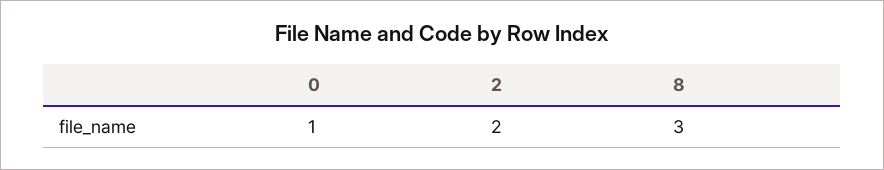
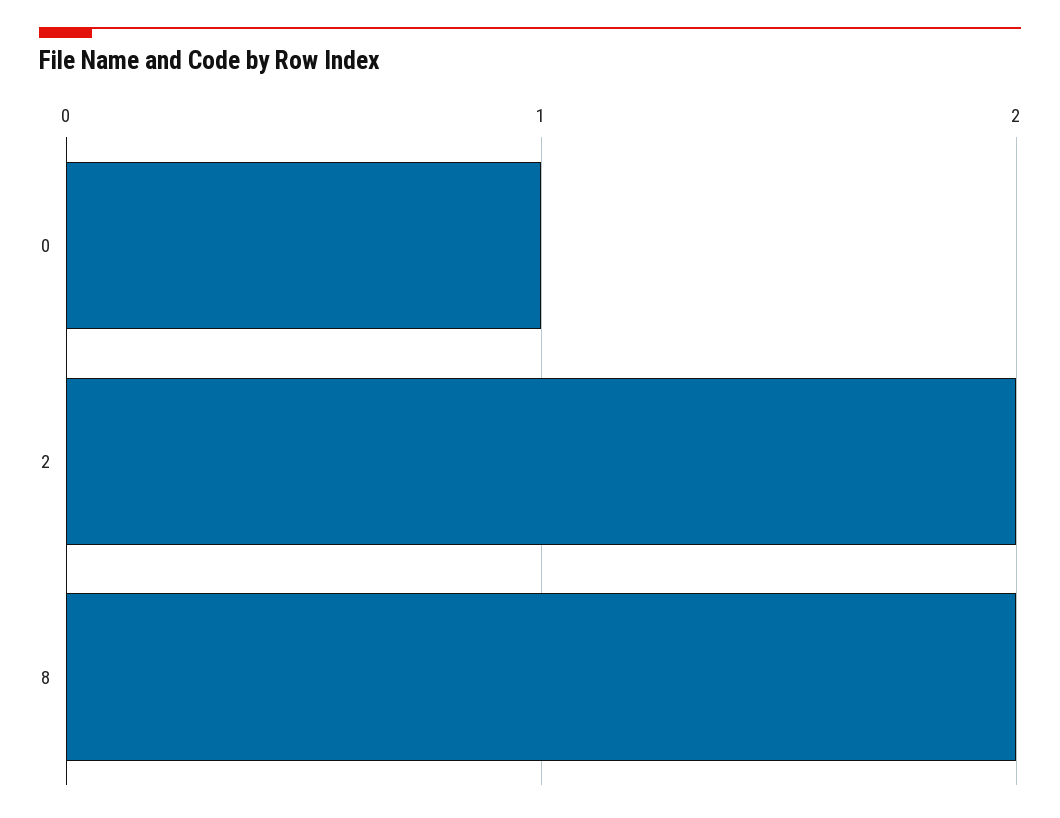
8: 3 -> 2

